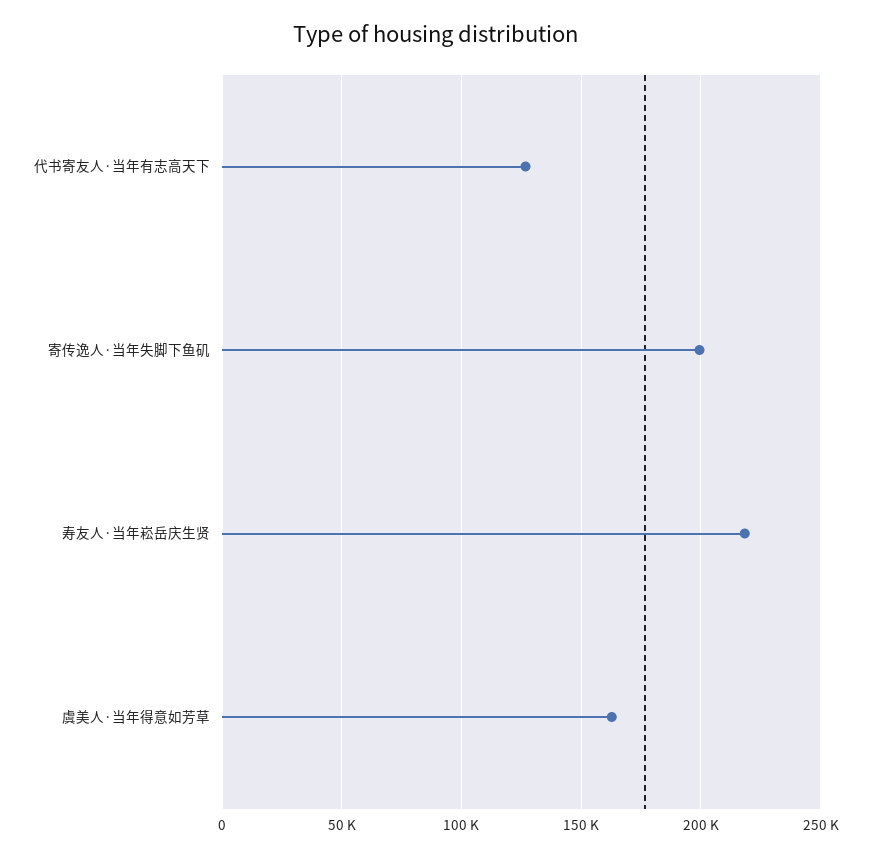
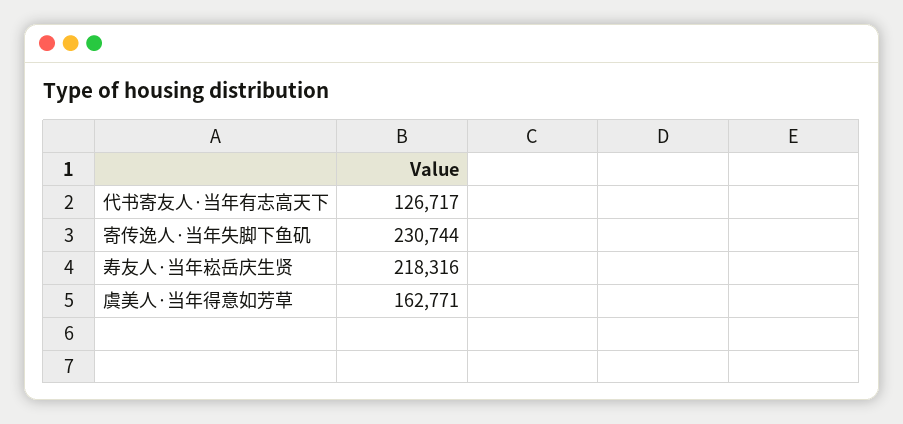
寄传逸人·当年失脚下鱼矶: 200000 -> 230744

